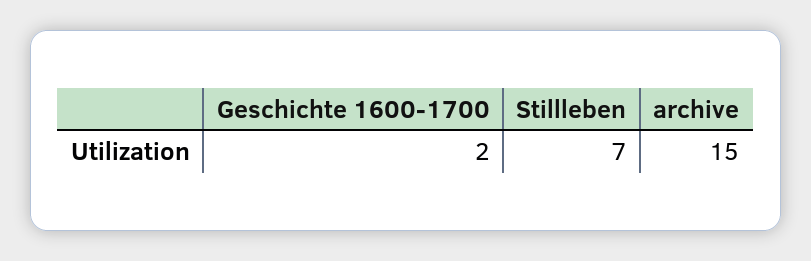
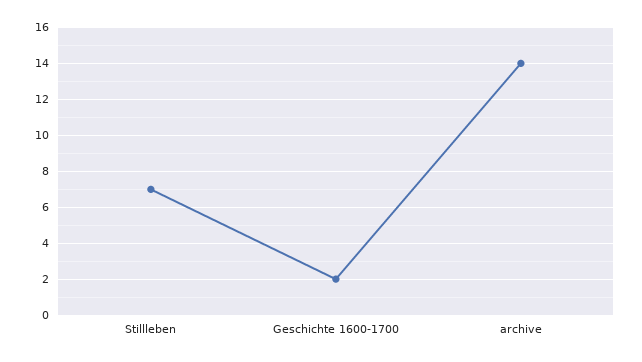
archive: 15 -> 14

